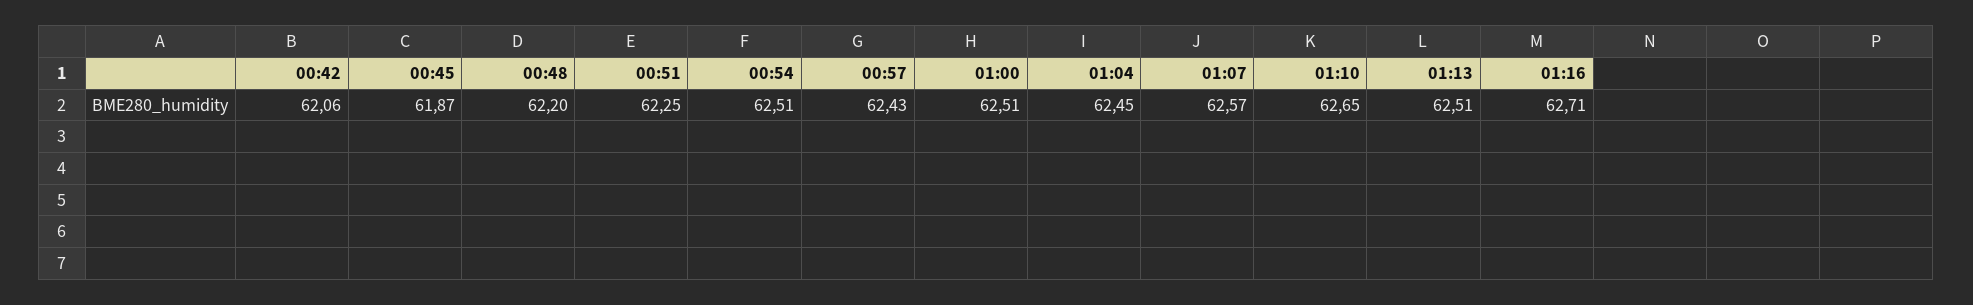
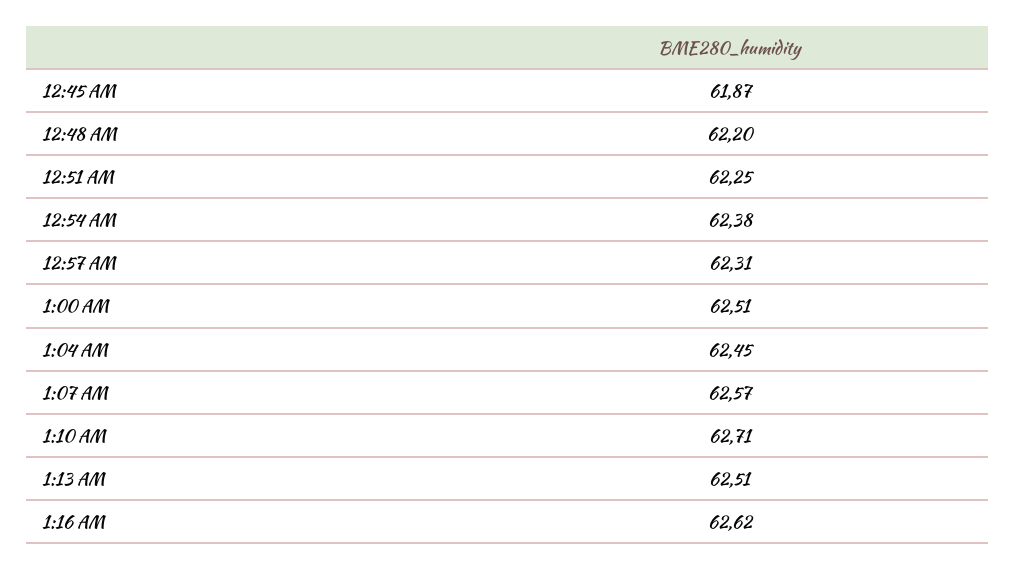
00:42: 62.06 -> none
00:54: 62.51 -> 62.38
00:57: 62.43 -> 62.31
01:10: 62.65 -> 62.71
01:16: 62.71 -> 62.62

